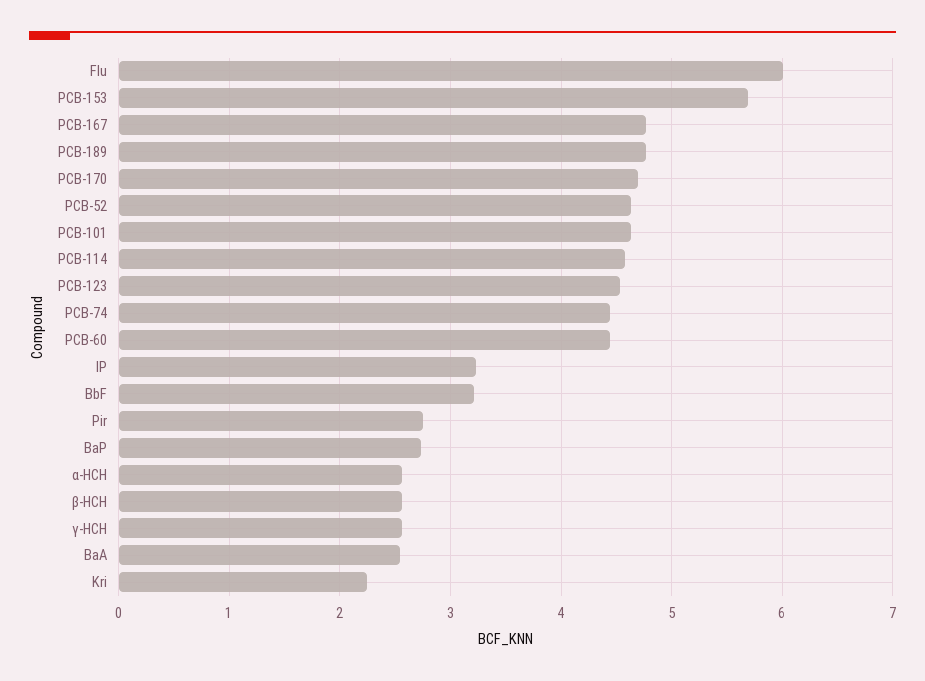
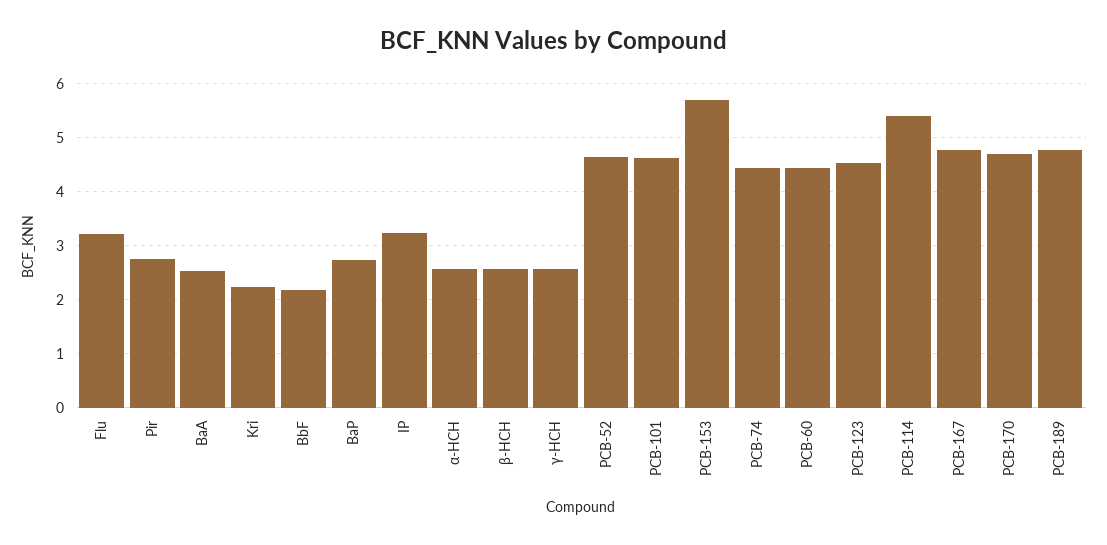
Flu: 6 -> 3.2
PCB-114: 4.6 -> 5.4
BbF: 3.2 -> 2.2

